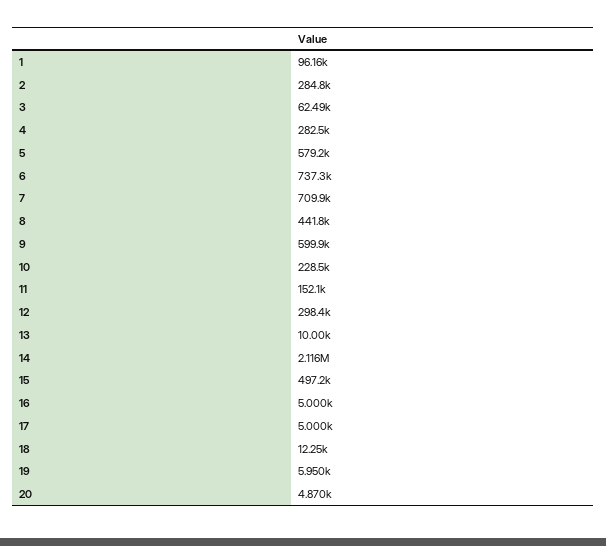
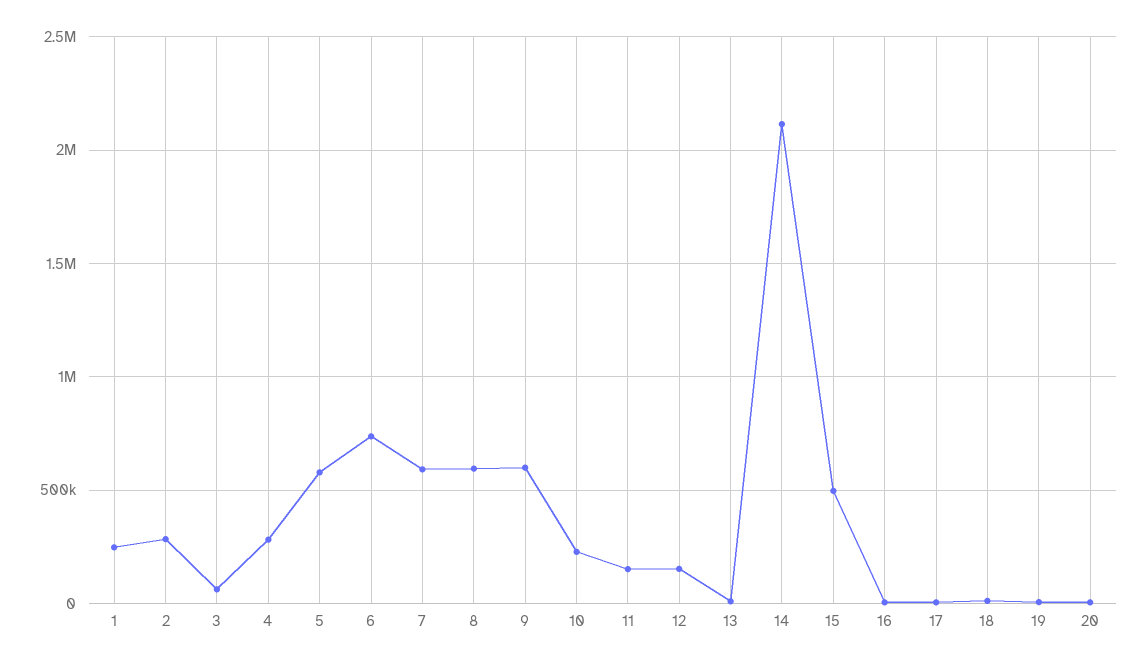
1: 96160 -> 250000
7: 709900 -> 600000
8: 441800 -> 600000
12: 298400 -> 150000

